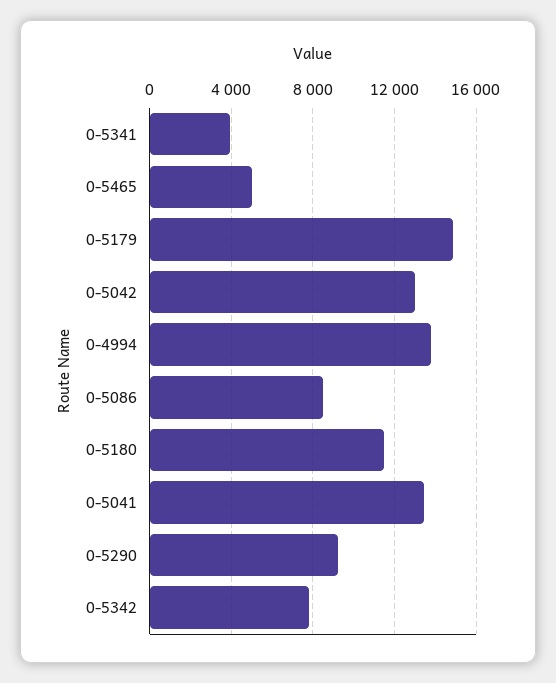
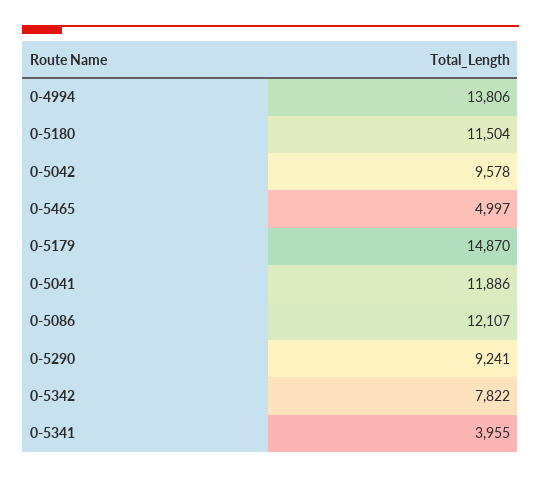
0-5042: 13000 -> 9578
0-5086: 8500 -> 12107
0-5041: 13500 -> 11886

